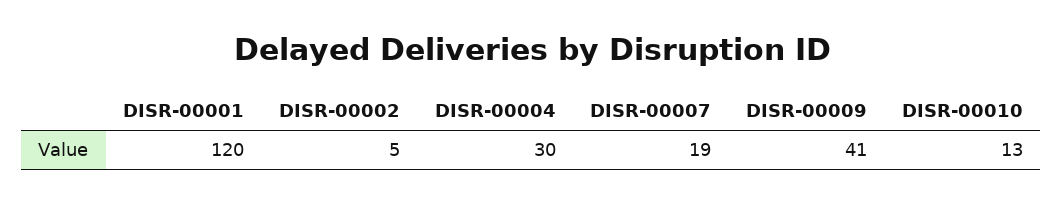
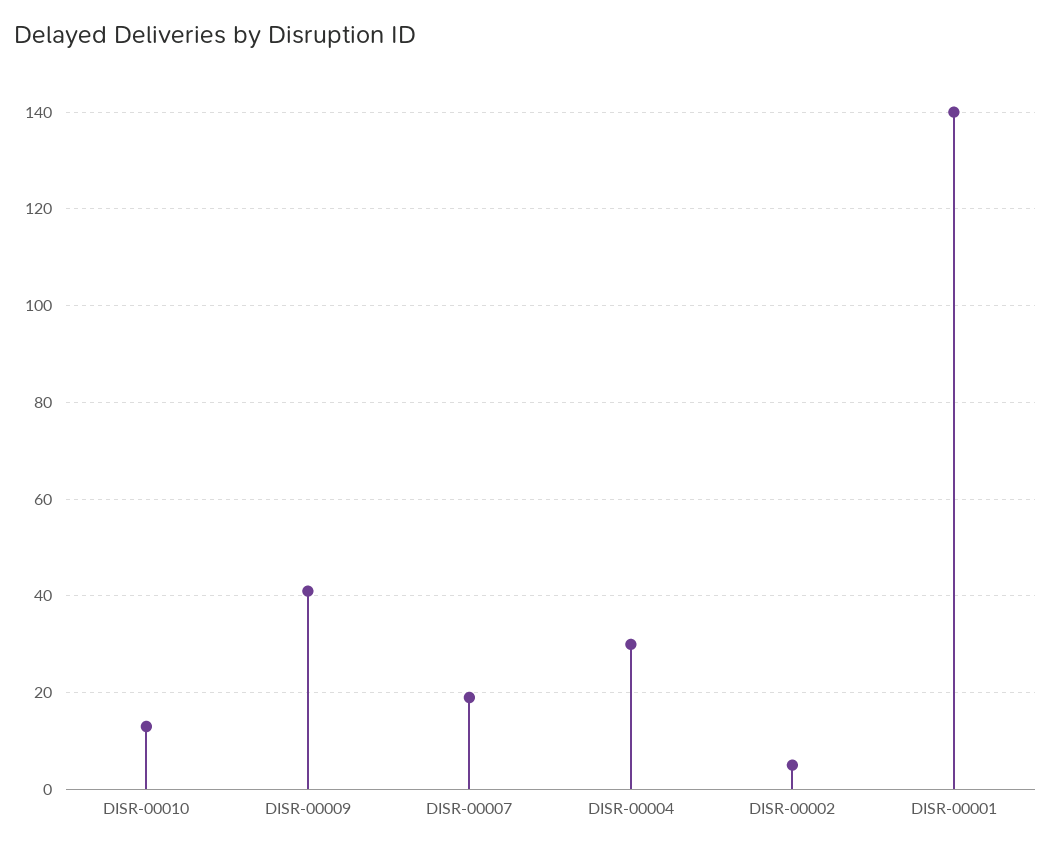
DISR-00001: 120 -> 140

